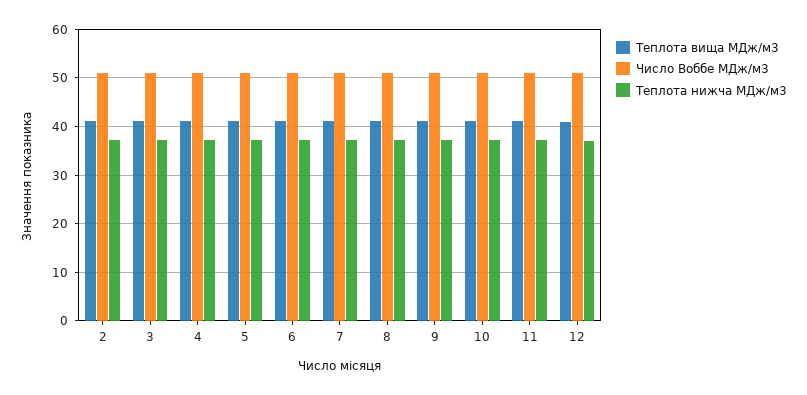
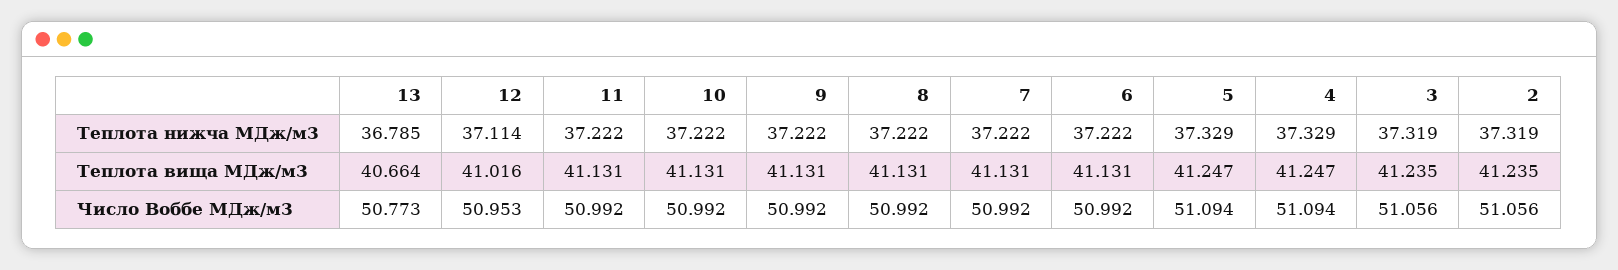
Теплота нижча МДж/м3, 13: none -> 36.785
Теплота вища МДж/м3, 13: none -> 40.664
Число Воббе МДж/м3, 13: none -> 50.773

